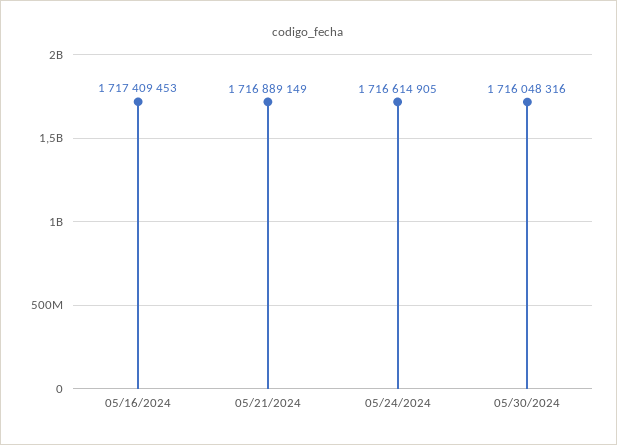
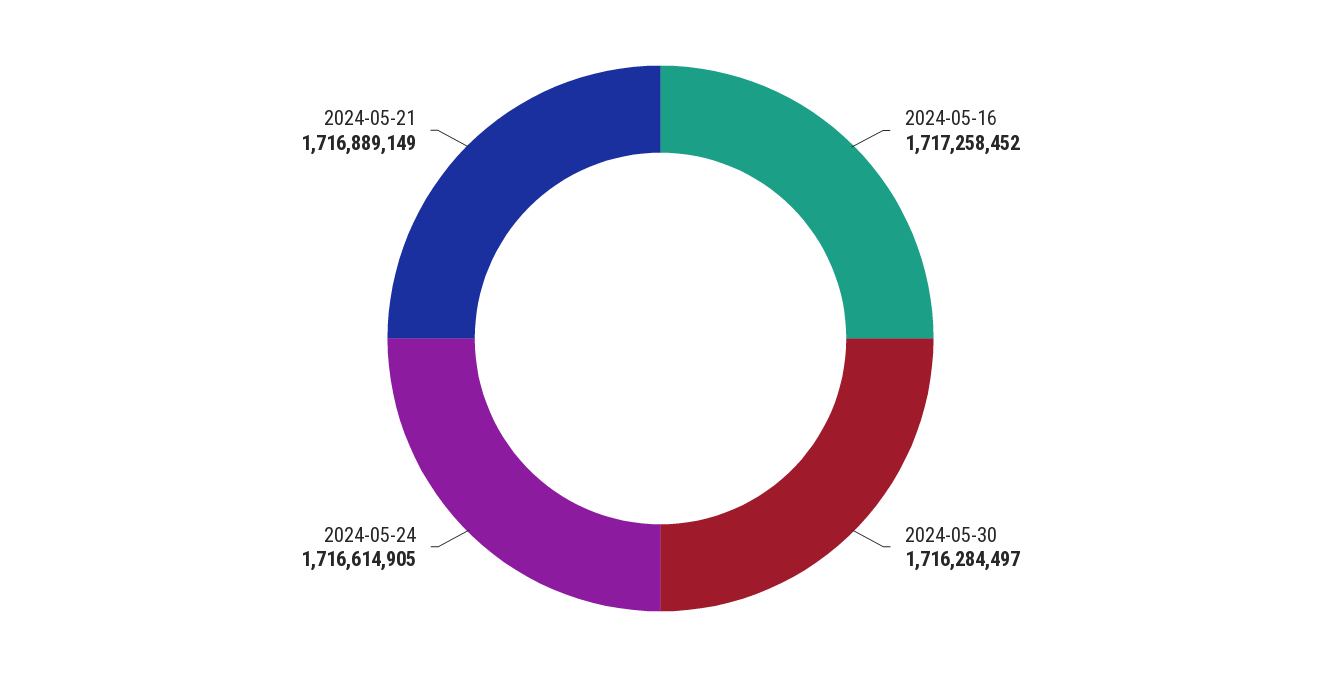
05/16/2024: 1717409453 -> 1717258452
05/30/2024: 1716048316 -> 1716284497

